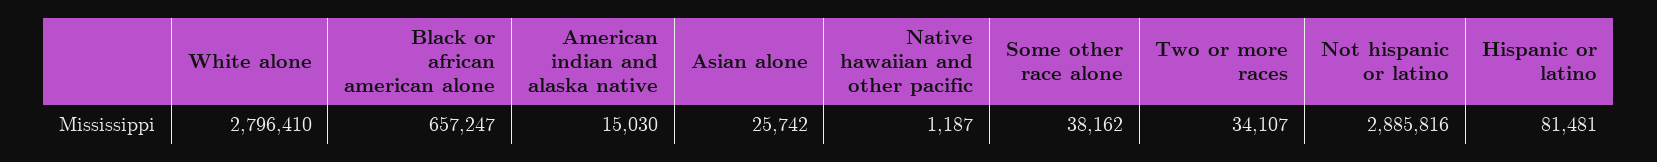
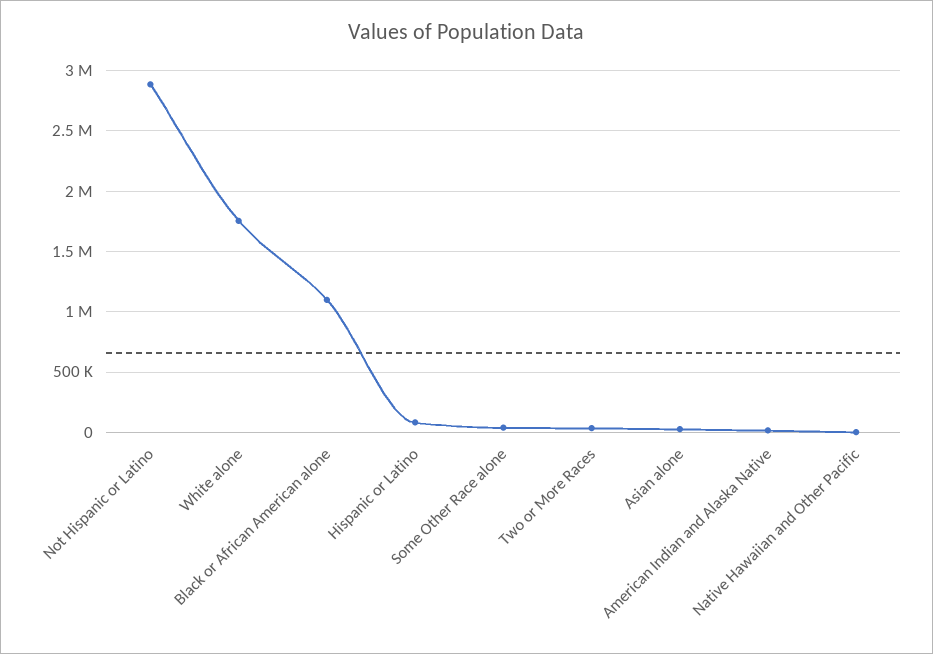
White alone: 2796410 -> 1750000
Black or african american alone: 657247 -> 1100000

